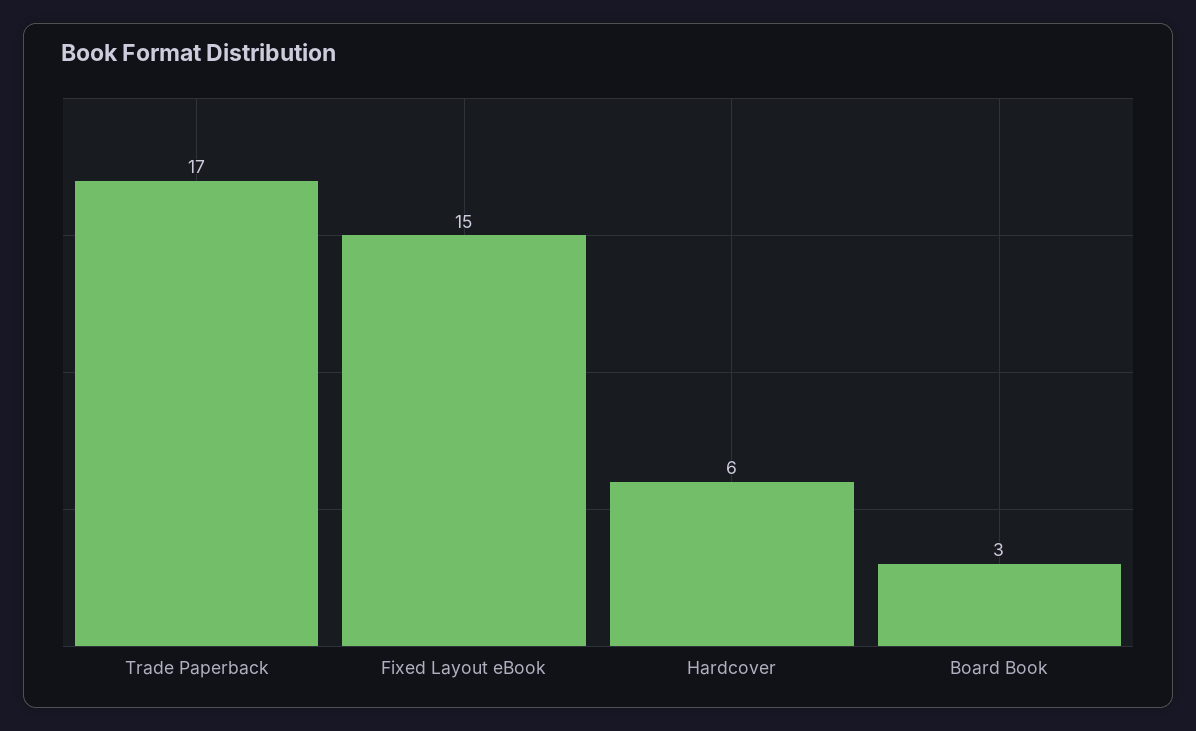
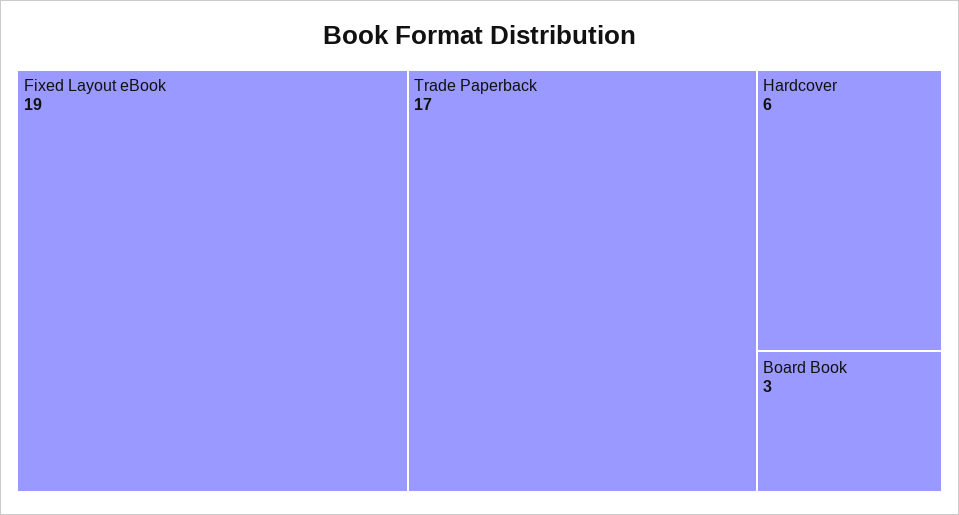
Fixed Layout eBook: 15 -> 19

